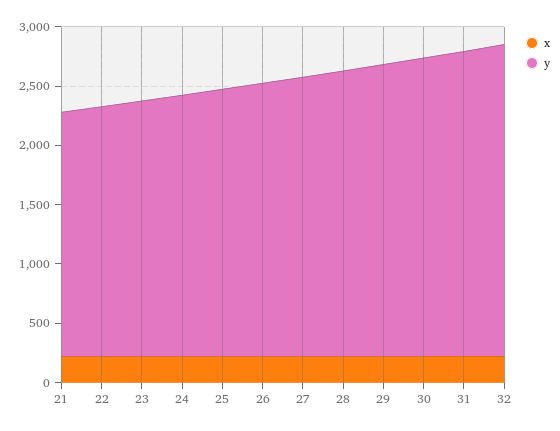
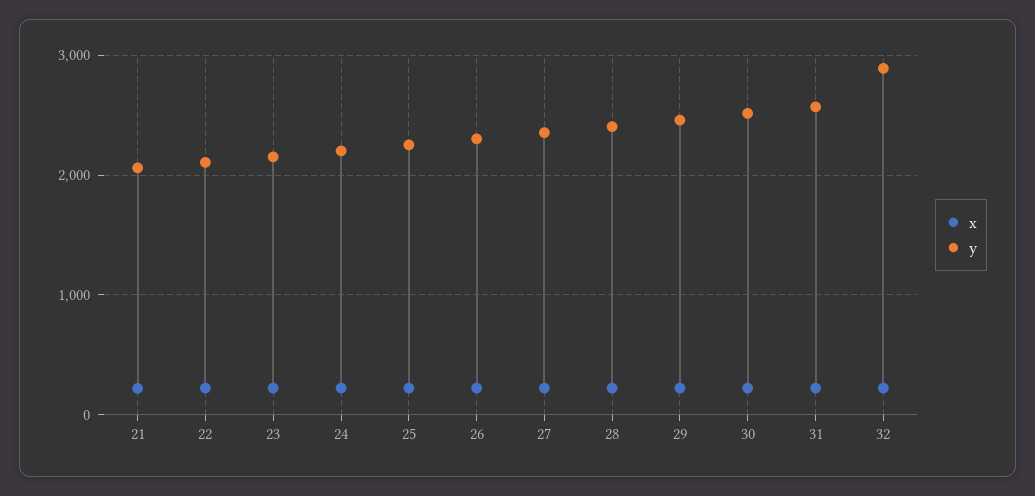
y, 32: 2600 -> 2900

